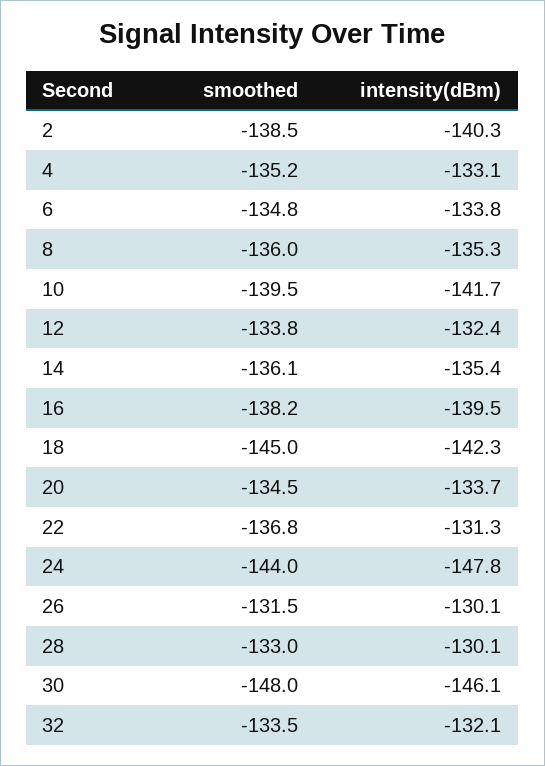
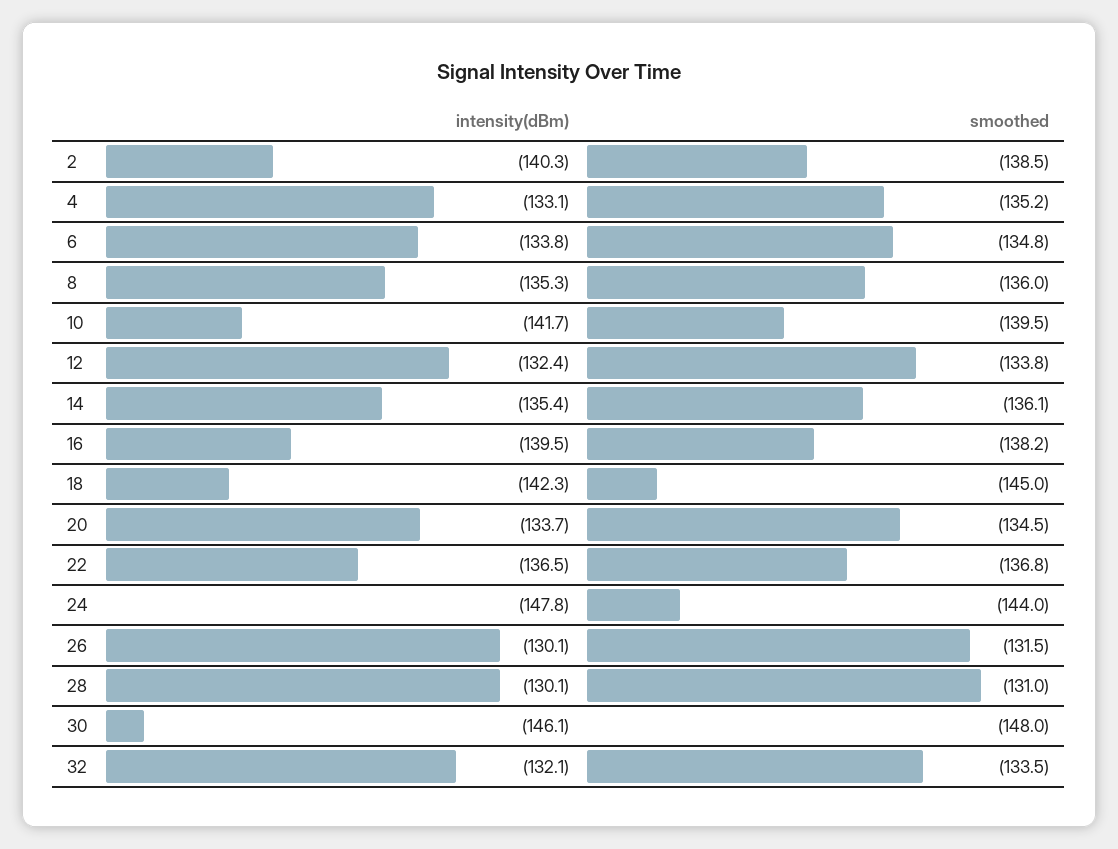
intensity(dBm), 22: -131.3 -> -136.5
smoothed, 28: -133 -> -131

